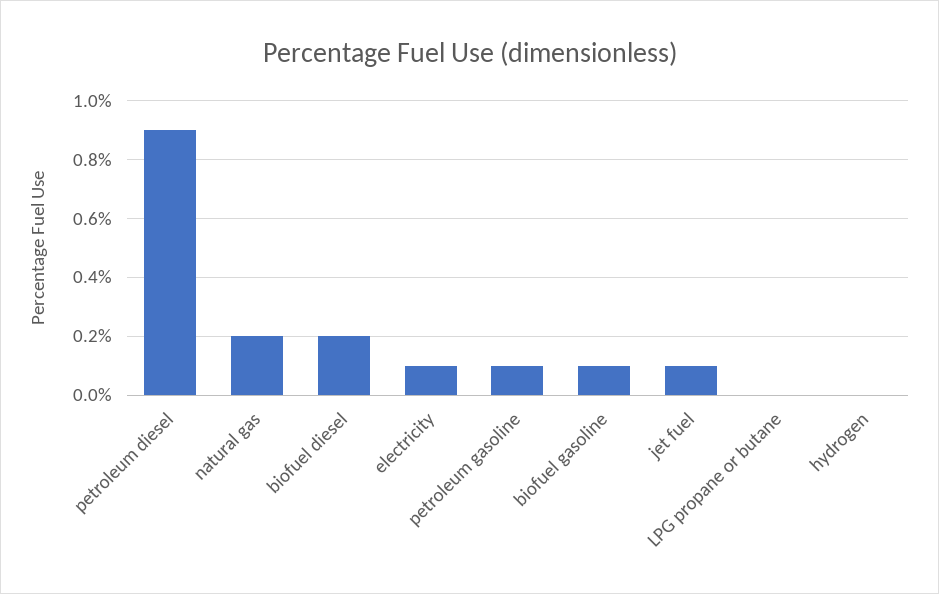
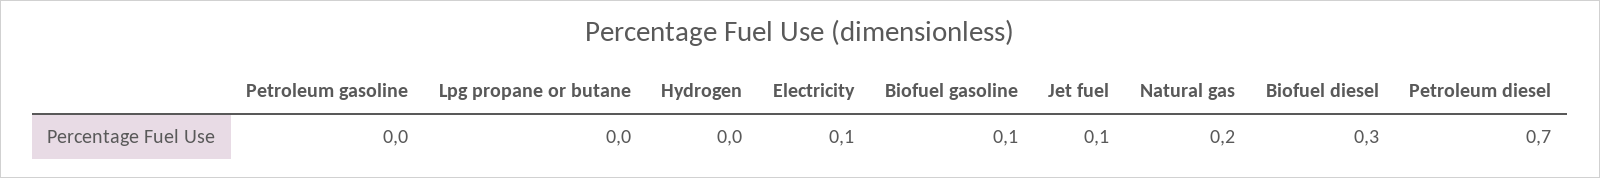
petroleum diesel: 0.9 -> 0.7
biofuel diesel: 0.2 -> 0.3
petroleum gasoline: 0.1 -> 0

